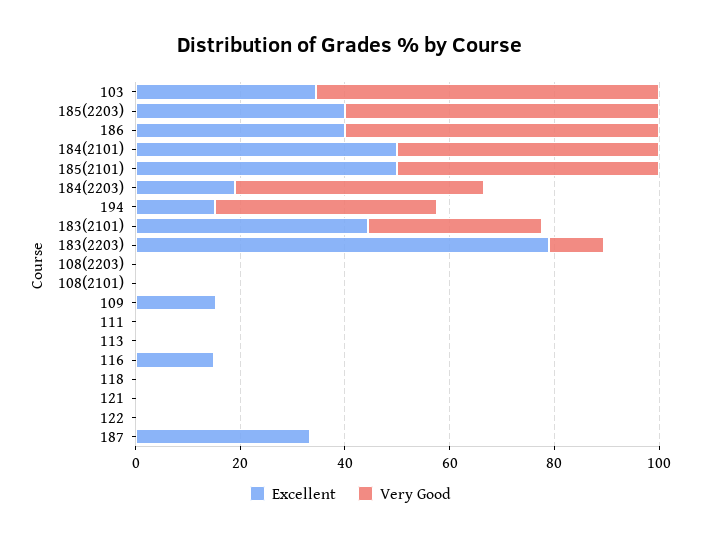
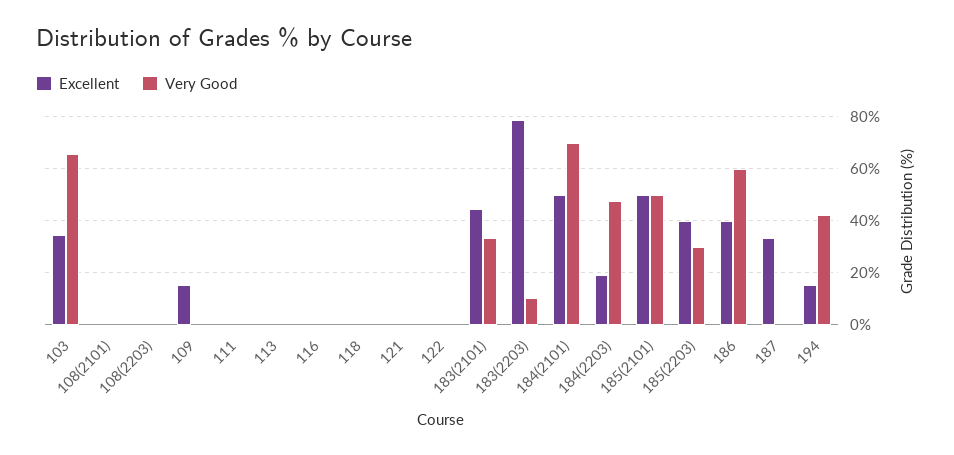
Very Good, 185(2203): 60 -> 30
Very Good, 184(2101): 50 -> 70
Excellent, 116: 15 -> 0

